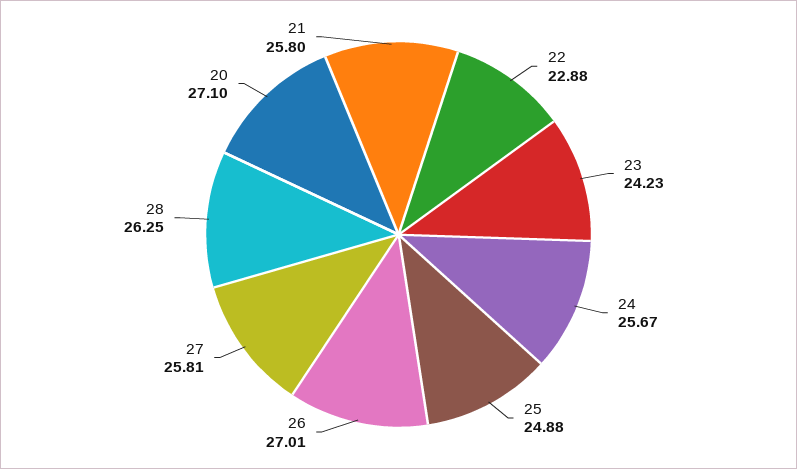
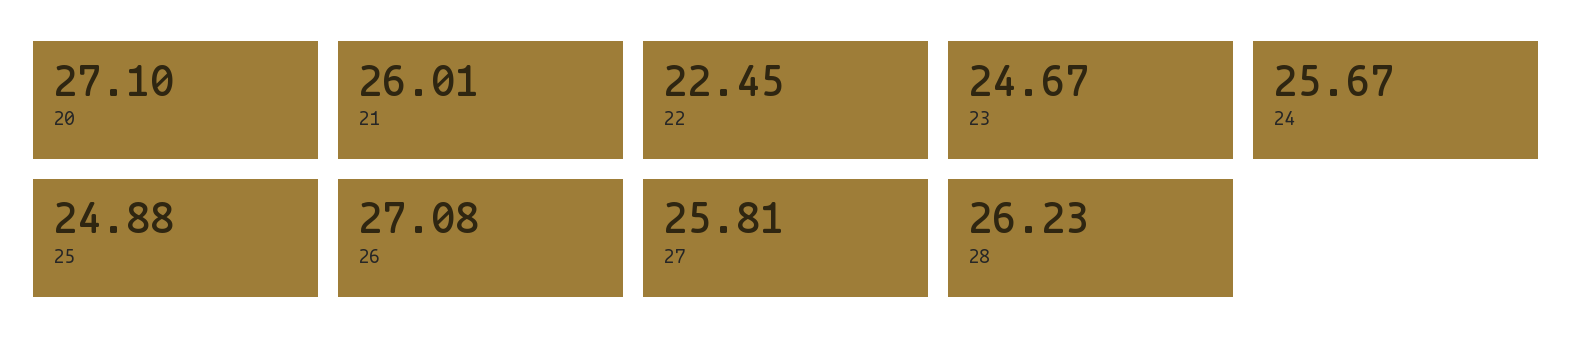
22: 22.88 -> 22.45
23: 24.23 -> 24.67
26: 27.01 -> 27.08
28: 26.25 -> 26.23
21: 25.8 -> 26.01

